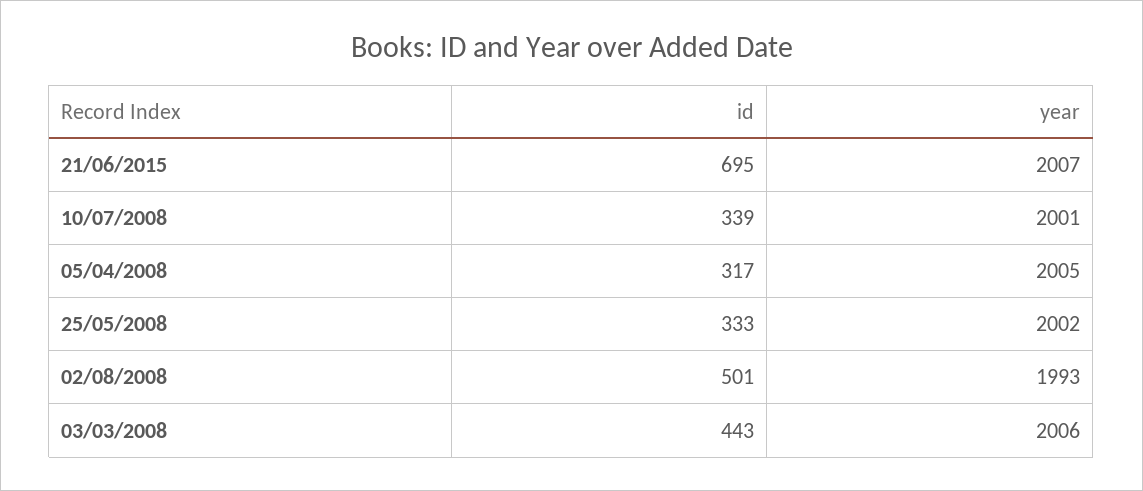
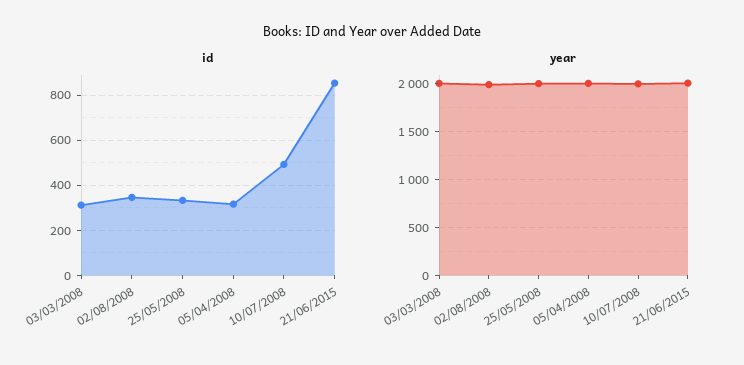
id, 21/06/2015: 695 -> 850
id, 10/07/2008: 339 -> 500
id, 02/08/2008: 501 -> 350
id, 03/03/2008: 443 -> 300

